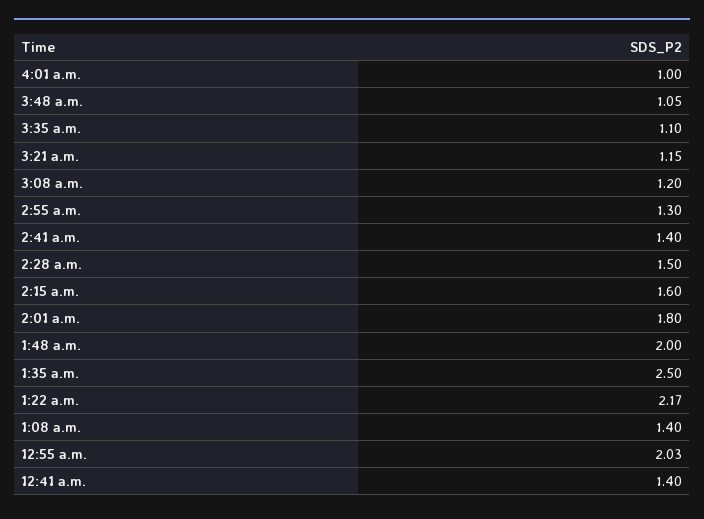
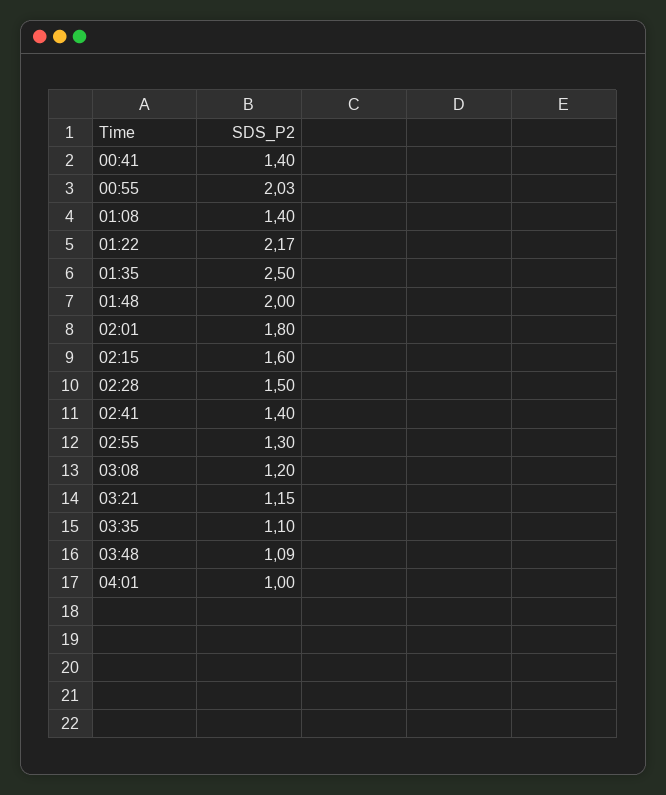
3:48 a.m.: 1.05 -> 1.09

